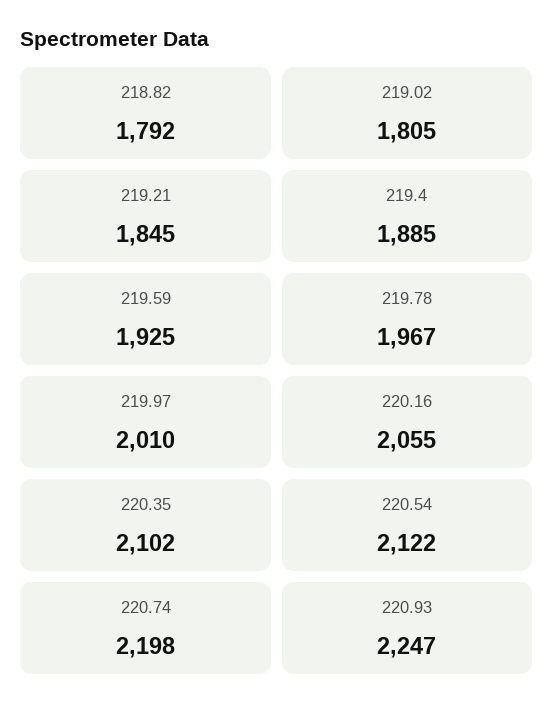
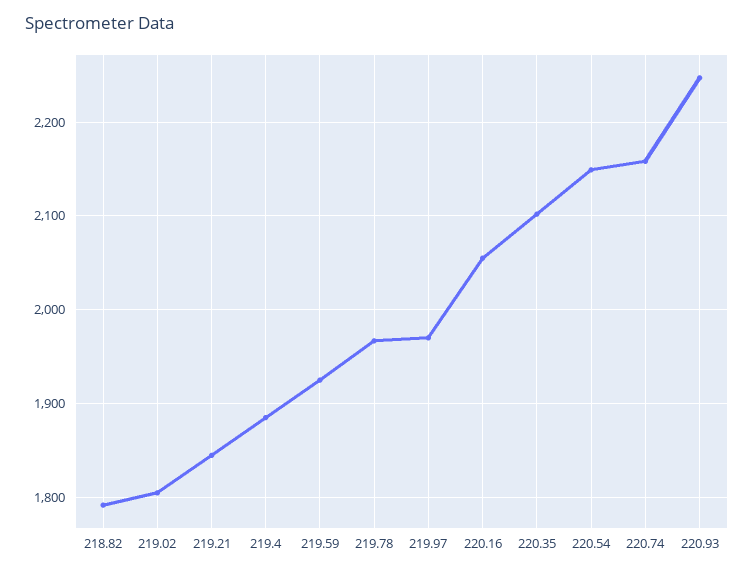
219.97: 2010 -> 1970
220.54: 2122 -> 2150
220.74: 2198 -> 2160

